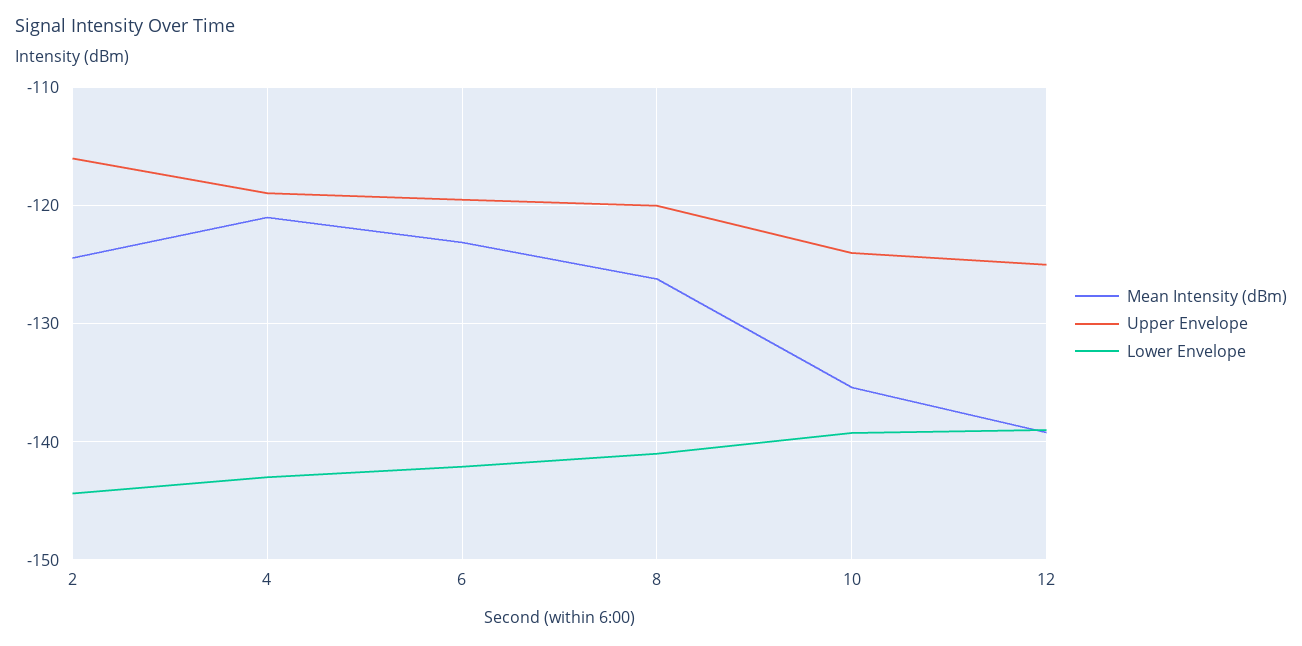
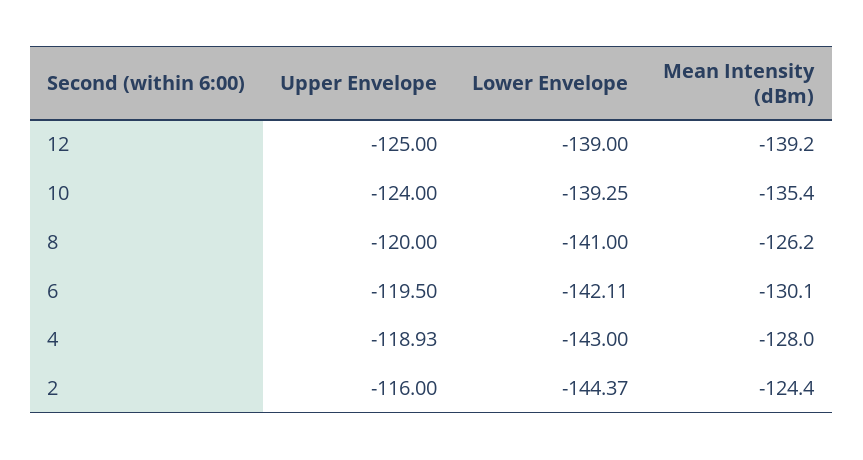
Mean Intensity (dBm), 4: -121 -> -128
Mean Intensity (dBm), 6: -123 -> -130.1

